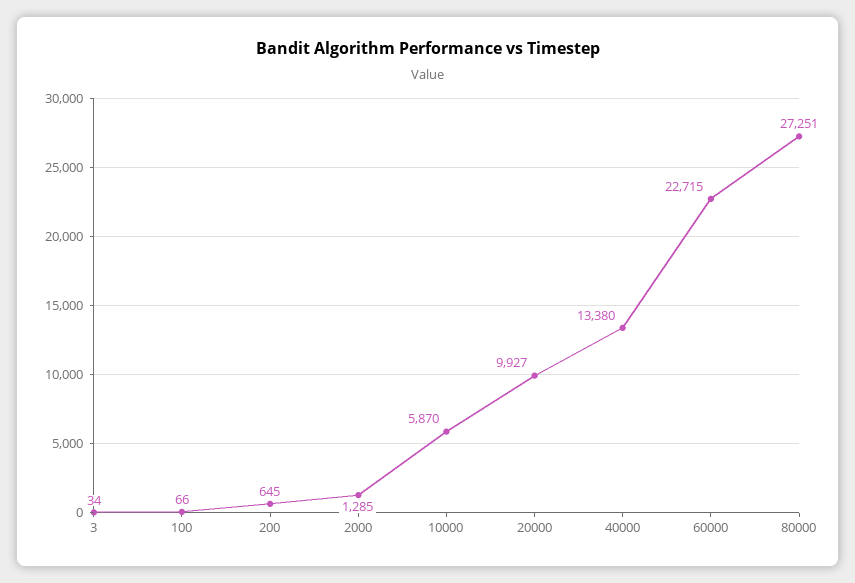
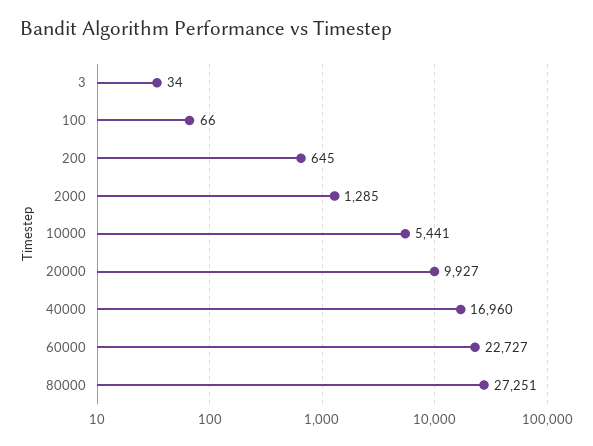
10000: 5870 -> 5441
40000: 13380 -> 16960
60000: 22715 -> 22727

